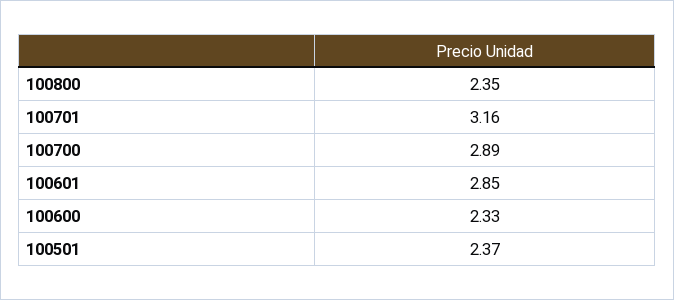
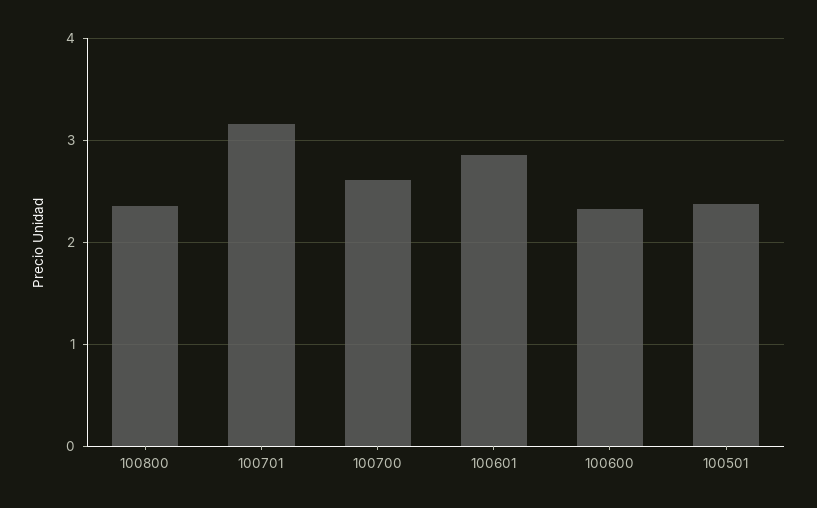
100700: 2.89 -> 2.6

